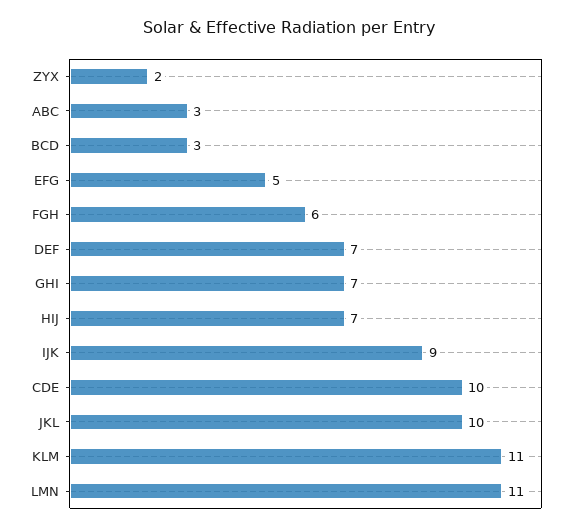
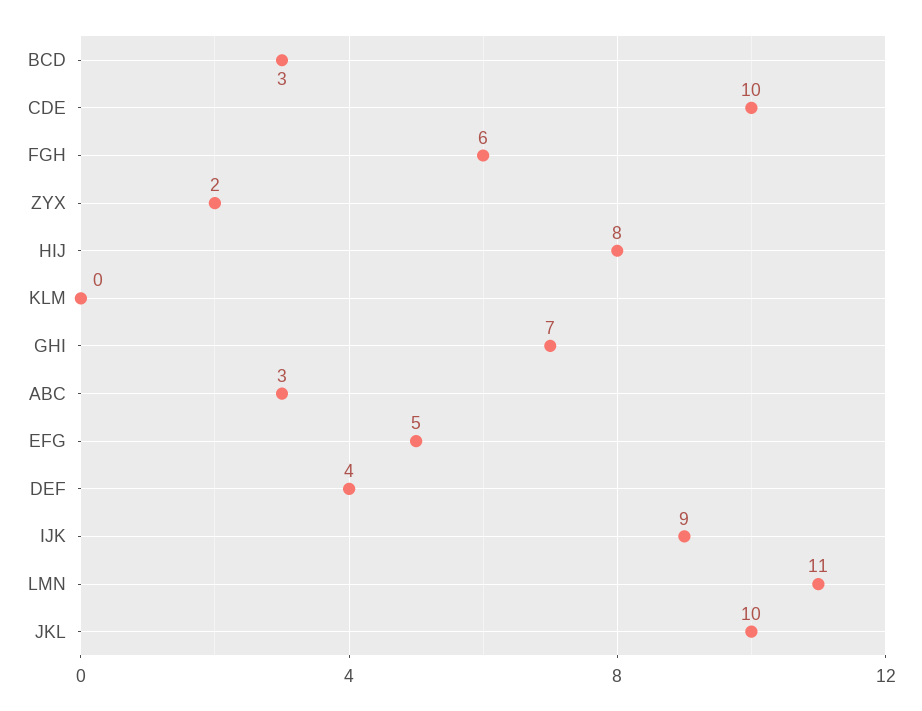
DEF: 7 -> 4
HIJ: 7 -> 8
KLM: 11 -> 0

